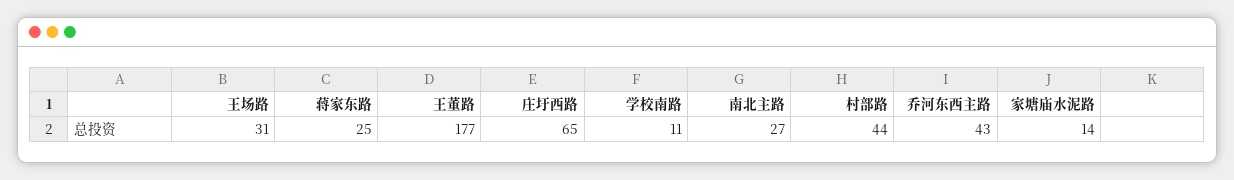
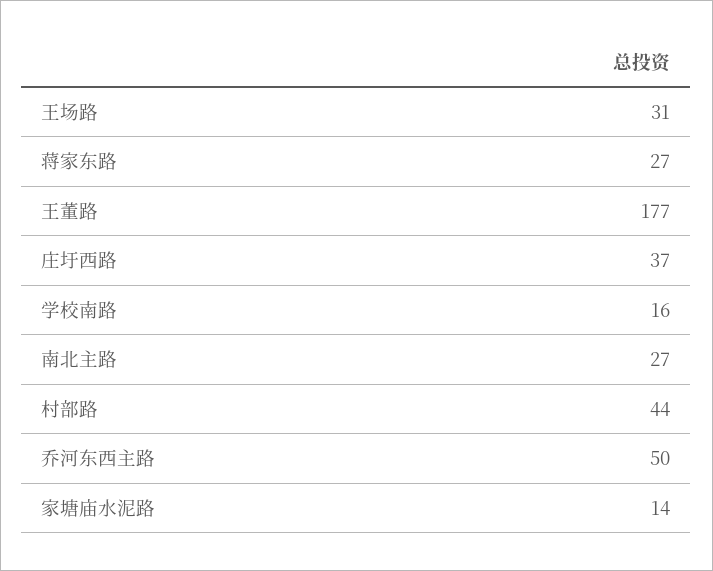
蒋家东路: 25 -> 27
庄圩西路: 65 -> 37
学校南路: 11 -> 16
乔河东西主路: 43 -> 50

